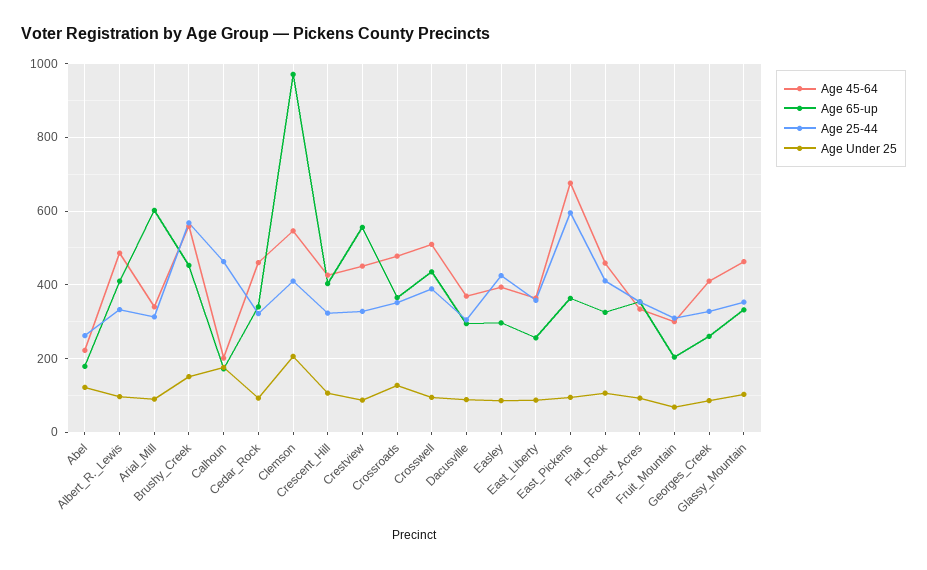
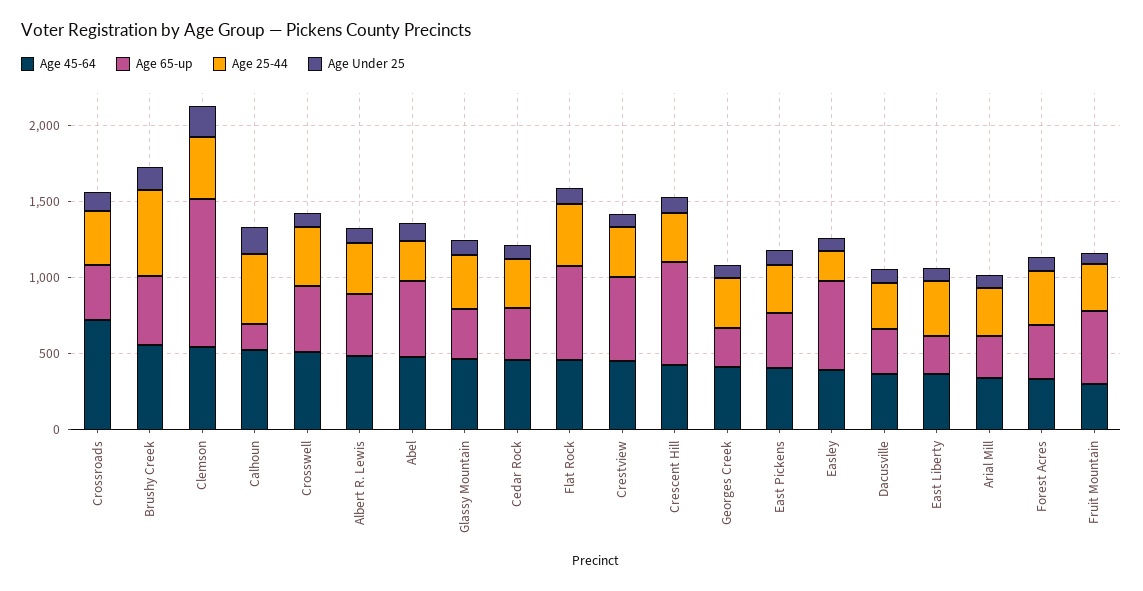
Age 45-64, Abel: 220 -> 500
Age 65-up, Abel: 180 -> 500
Age 65-up, Arial_Mill: 600 -> 300
Age 45-64, Calhoun: 200 -> 500
Age 65-up, Crescent_Hill: 400 -> 700
Age 45-64, Crossroads: 480 -> 700
Age 65-up, Easley: 300 -> 600
Age 25-44, Easley: 420 -> 200
Age 45-64, East_Pickens: 680 -> 400
Age 25-44, East_Pickens: 600 -> 300
Age 65-up, Flat_Rock: 320 -> 600
Age 65-up, Fruit_Mountain: 200 -> 500

